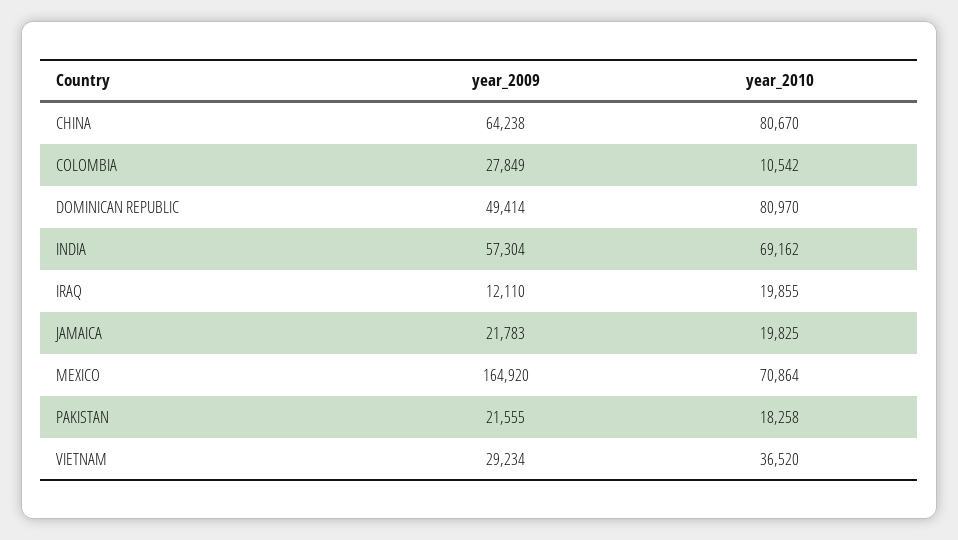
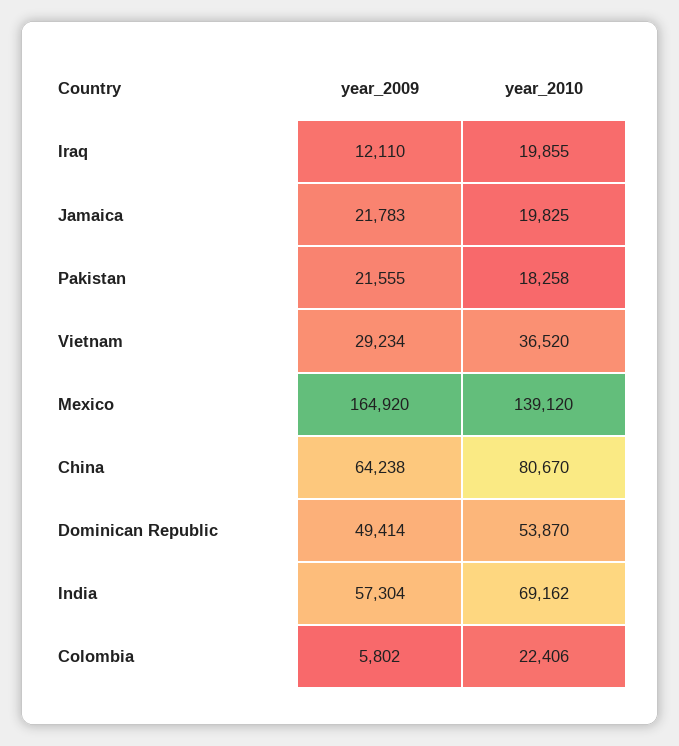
year_2009, COLOMBIA: 27849 -> 5802
year_2010, COLOMBIA: 10542 -> 22406
year_2010, DOMINICAN REPUBLIC: 80970 -> 53870
year_2010, MEXICO: 70864 -> 139120

